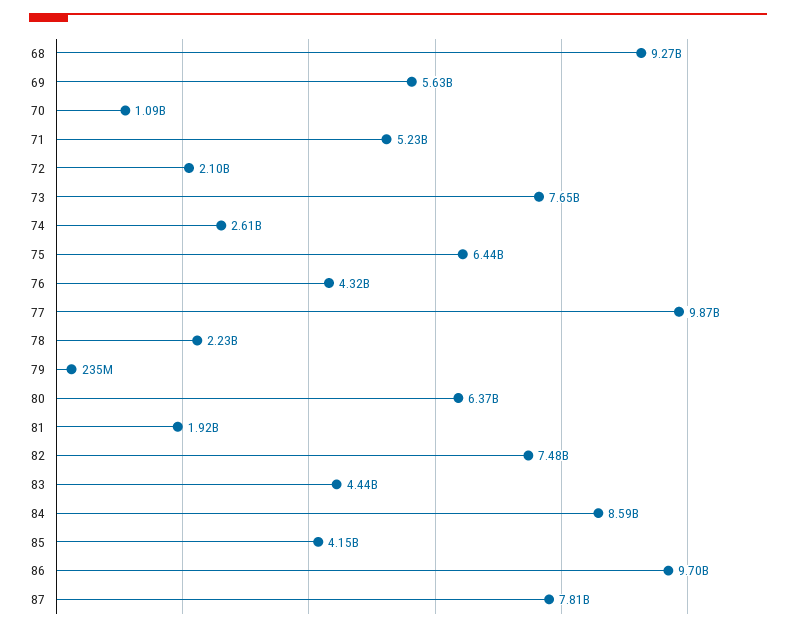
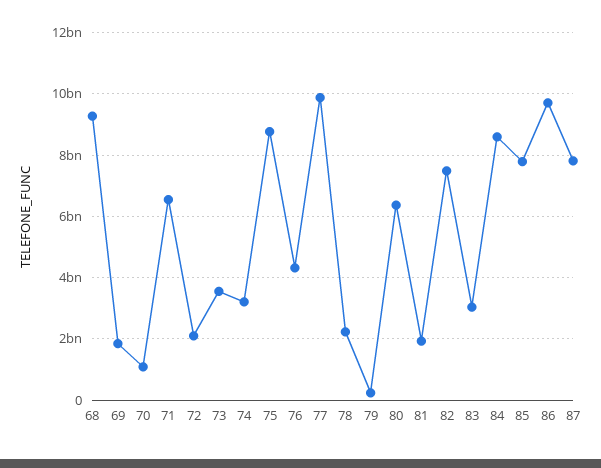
69: 5630000000 -> 1800000000
71: 5230000000 -> 6600000000
73: 7650000000 -> 3600000000
74: 2610000000 -> 3200000000
75: 6440000000 -> 8800000000
83: 4440000000 -> 3000000000
85: 4150000000 -> 7800000000

